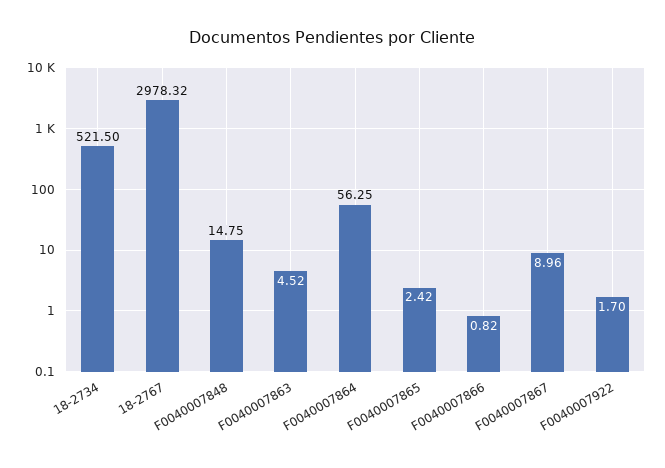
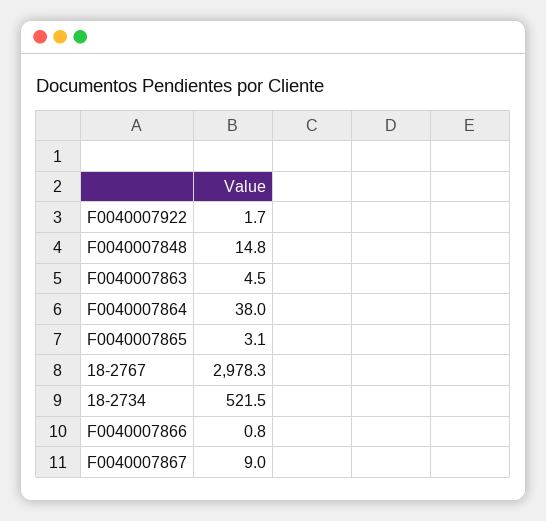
F0040007864: 56.25 -> 38
F0040007865: 2.42 -> 3.1

